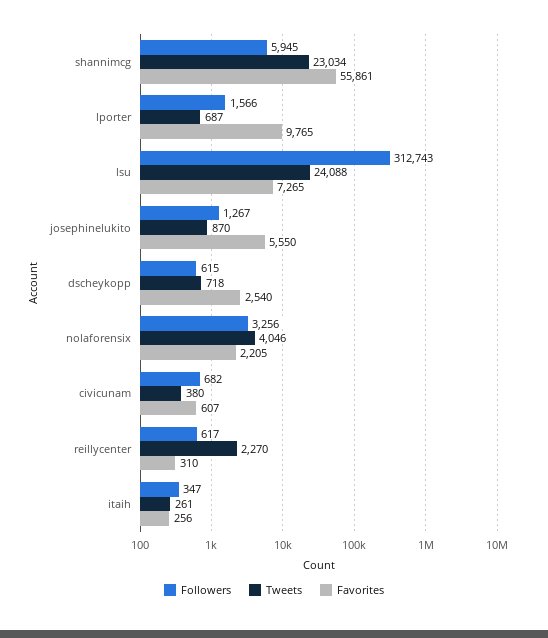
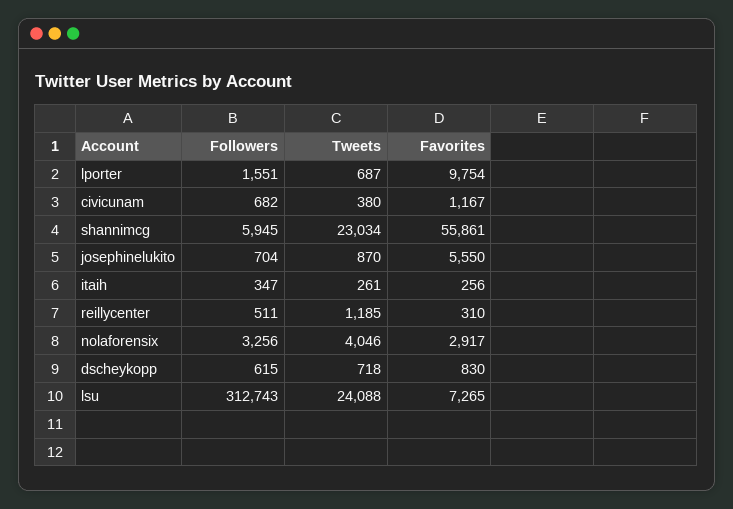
Followers, lporter: 1566 -> 1551
Favorites, lporter: 9765 -> 9754
Followers, josephinelukito: 1267 -> 704
Favorites, dscheykopp: 2540 -> 830
Favorites, nolaforensix: 2205 -> 2917
Favorites, civicunam: 607 -> 1167
Followers, reillycenter: 617 -> 511
Tweets, reillycenter: 2270 -> 1185

